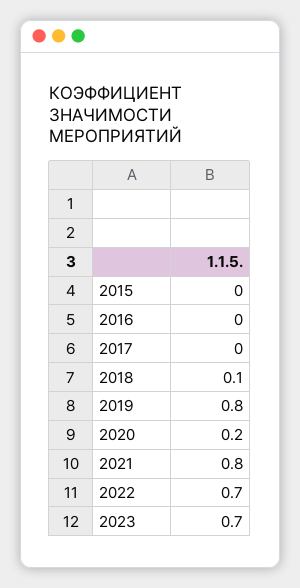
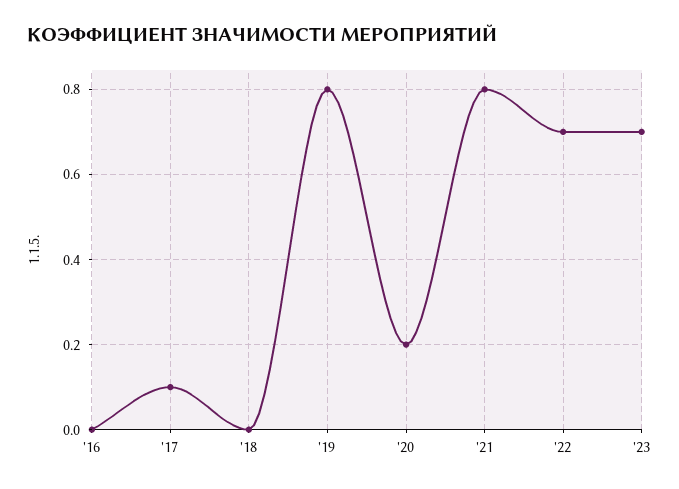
2015: 0 -> none
2017: 0 -> 0.1
2018: 0.1 -> 0

